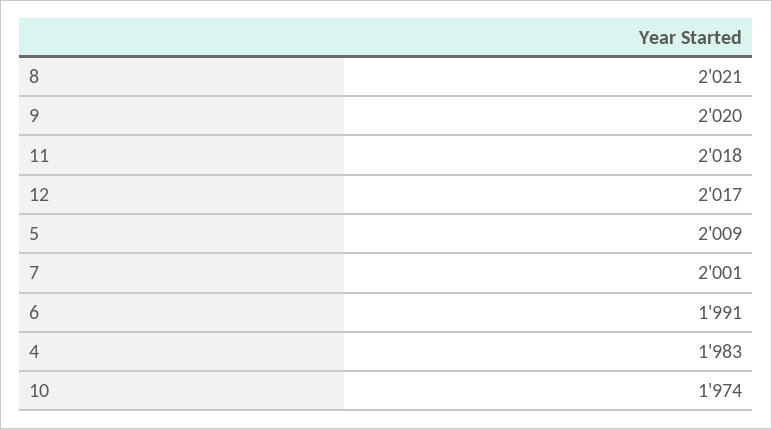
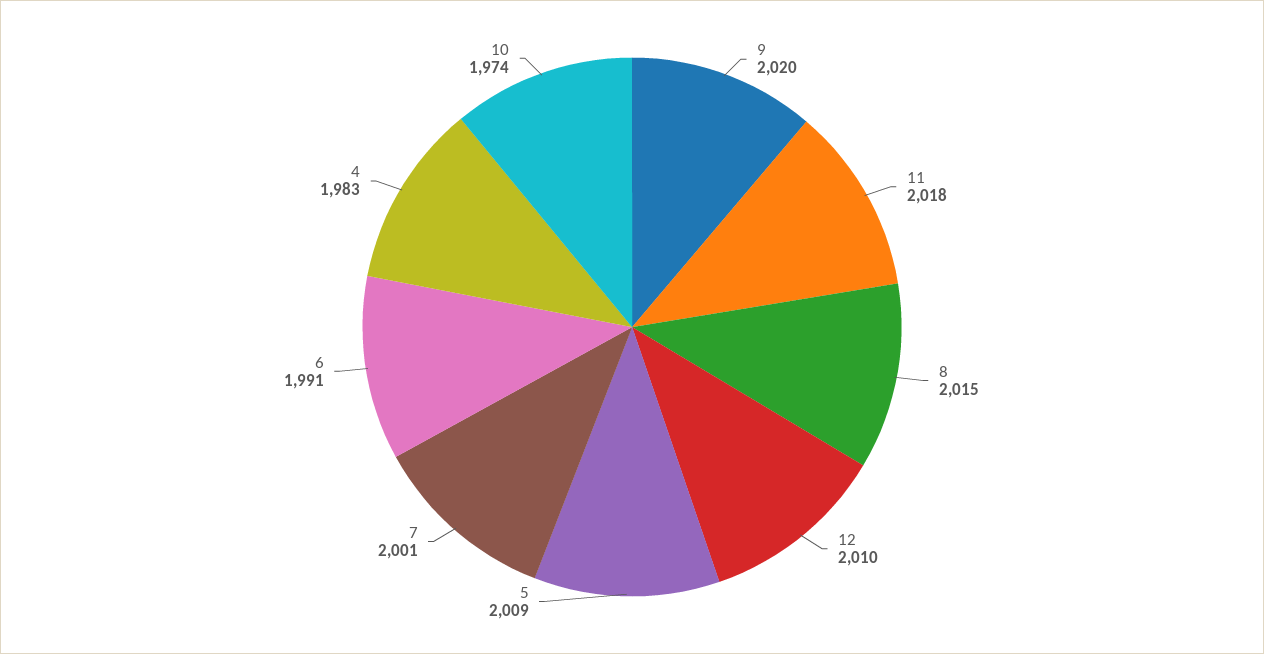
8: 2021 -> 2015
12: 2017 -> 2010

